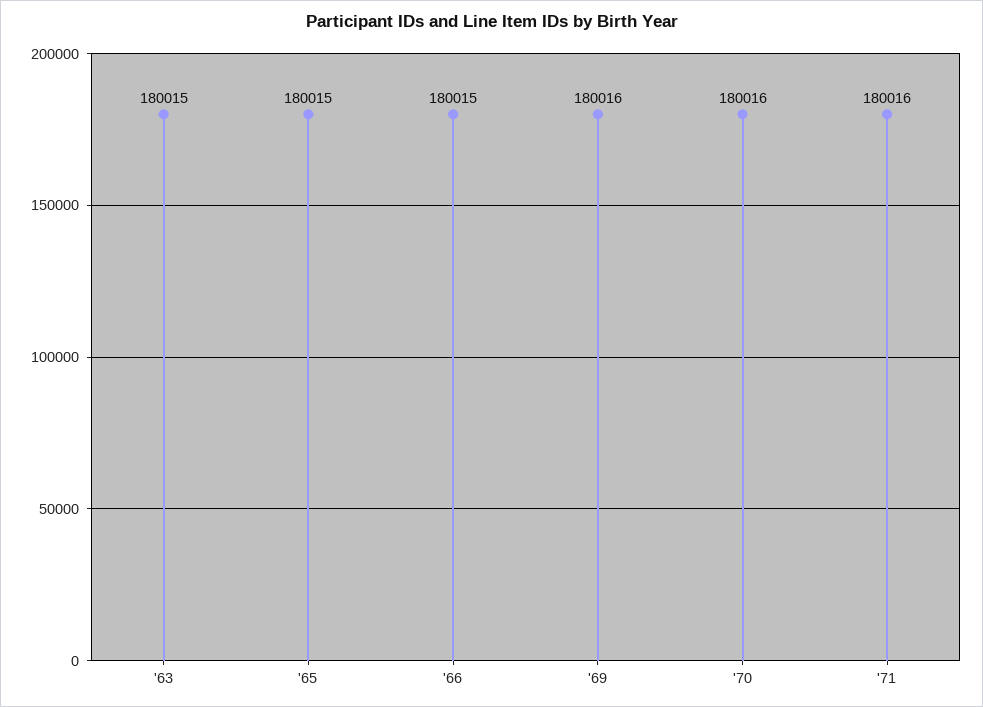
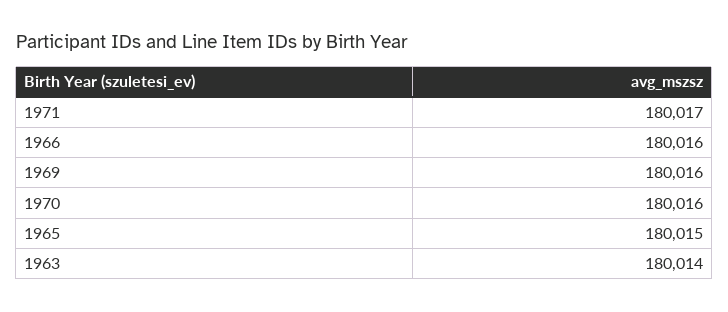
'63: 180015 -> 180014
'66: 180015 -> 180016
'71: 180016 -> 180017

